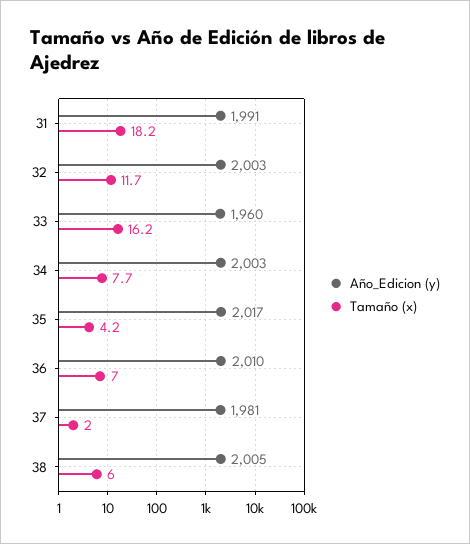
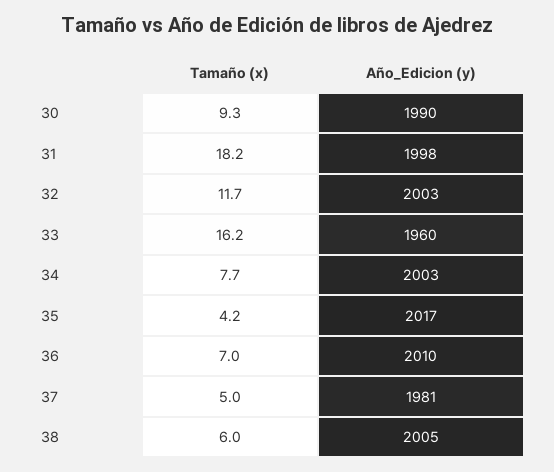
Año_Edicion (y), 31: 1991 -> 1998
Tamaño (x), 37: 2 -> 5
Tamaño (x), 30: none -> 9.3
Año_Edicion (y), 30: none -> 1990

